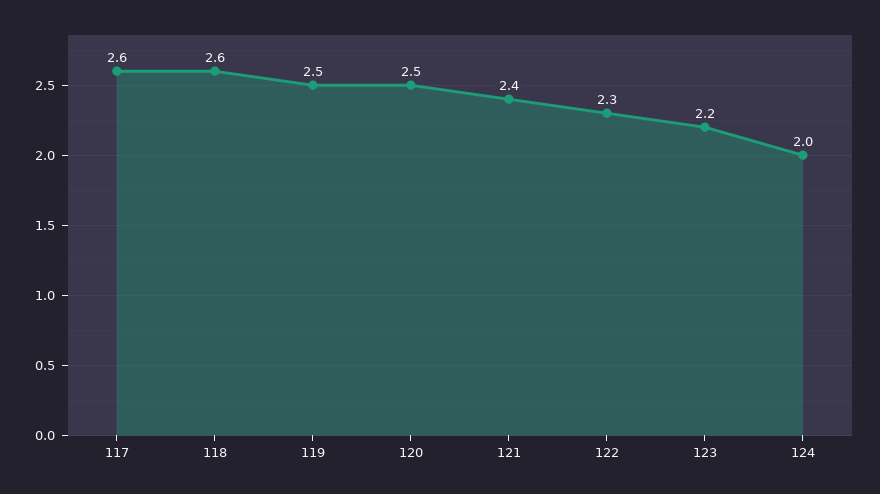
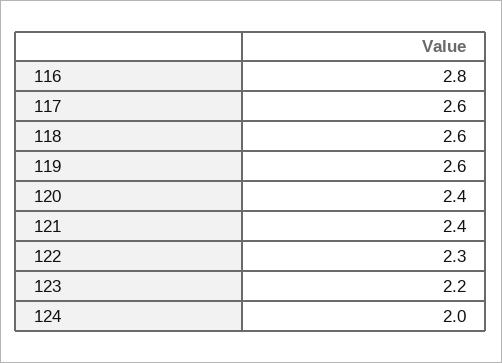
119: 2.5 -> 2.6
120: 2.5 -> 2.4
116: none -> 2.8

